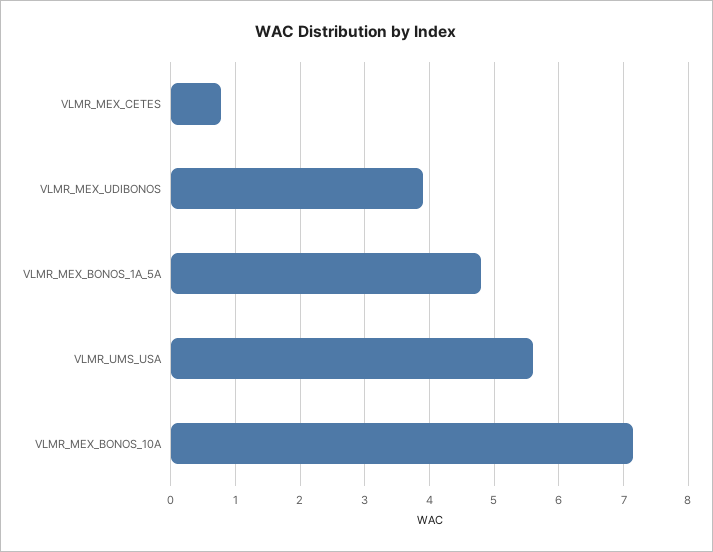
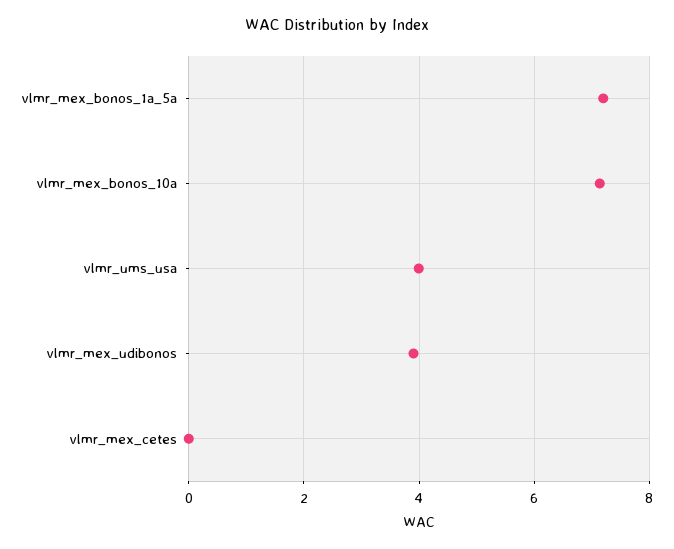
VLMR_MEX_CETES: 0.8 -> 0
VLMR_MEX_BONOS_1A_5A: 4.8 -> 7.2
VLMR_UMS_USA: 5.6 -> 4

